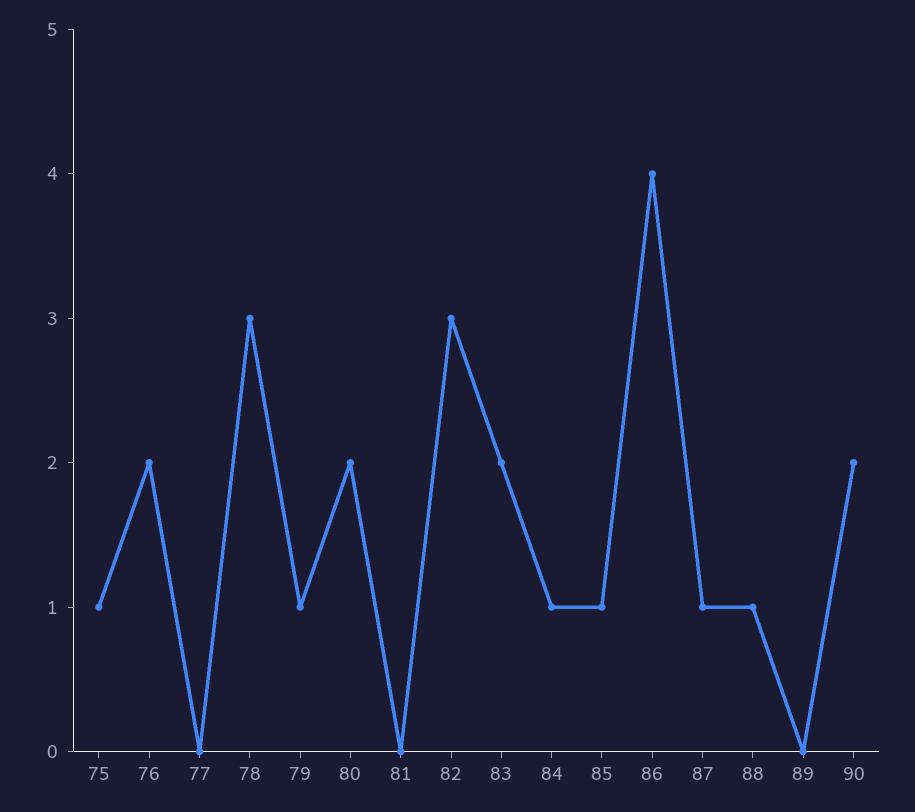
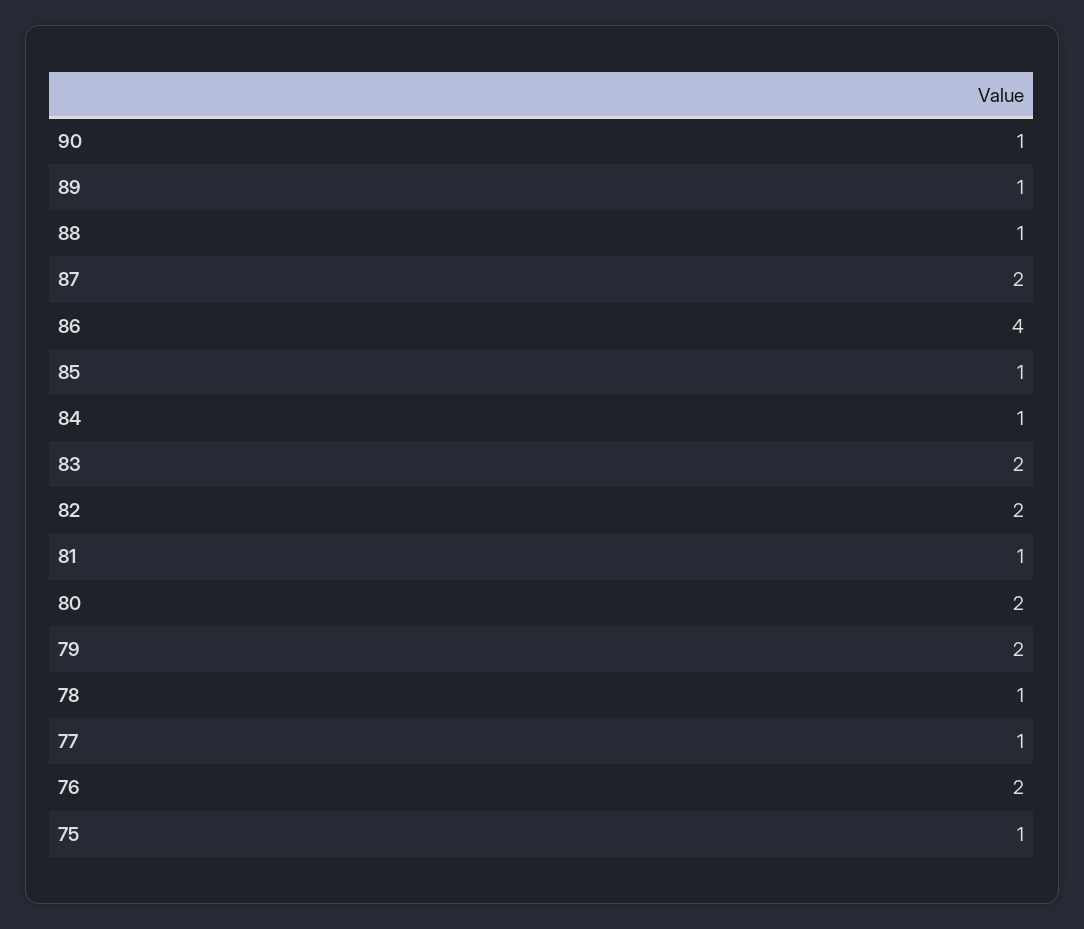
77: 0 -> 1
78: 3 -> 1
79: 1 -> 2
81: 0 -> 1
82: 3 -> 2
87: 1 -> 2
89: 0 -> 1
90: 2 -> 1

